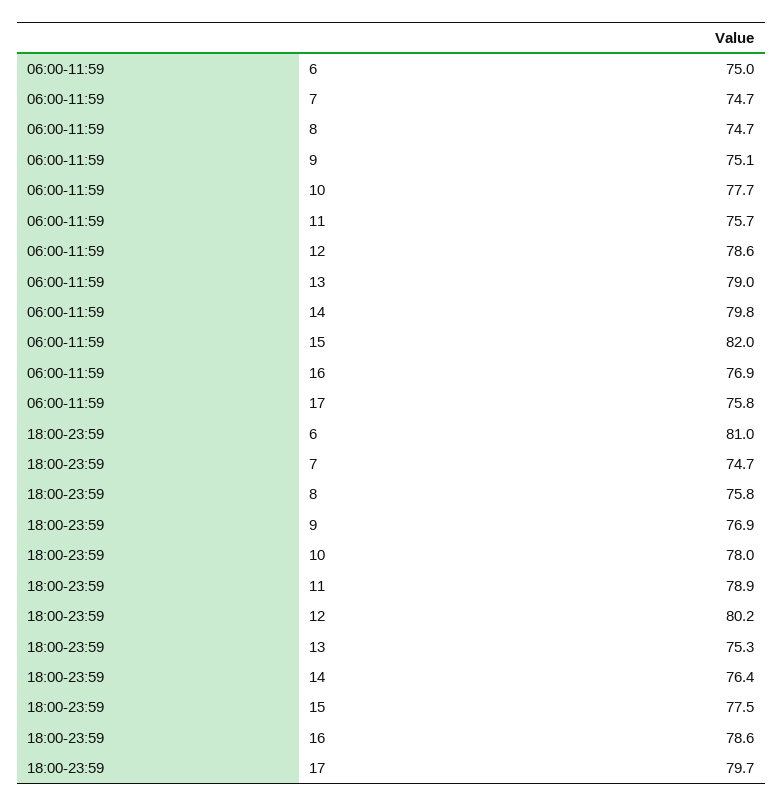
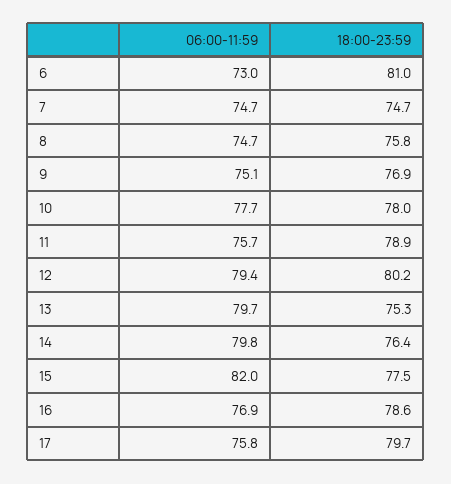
06:00-11:59, 6: 75 -> 73
06:00-11:59, 12: 78.6 -> 79.4
06:00-11:59, 13: 79 -> 79.7

